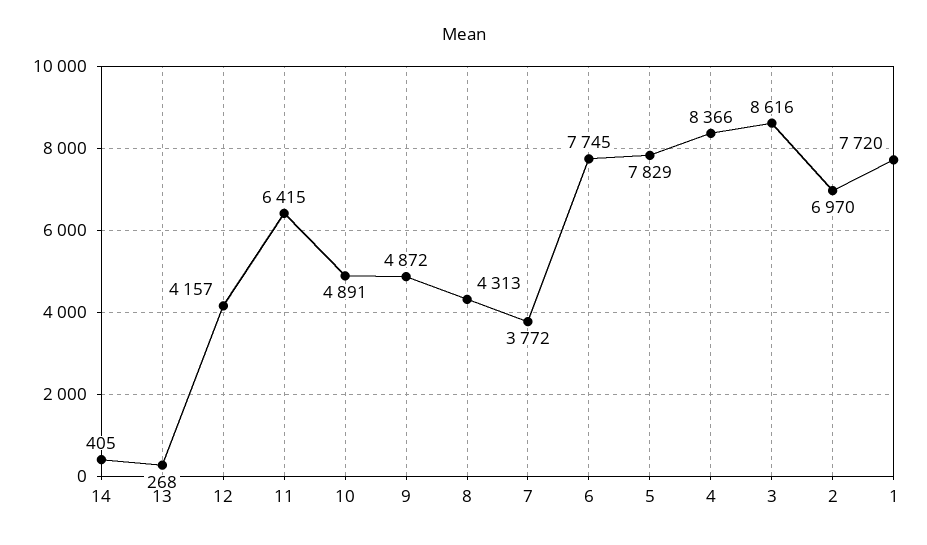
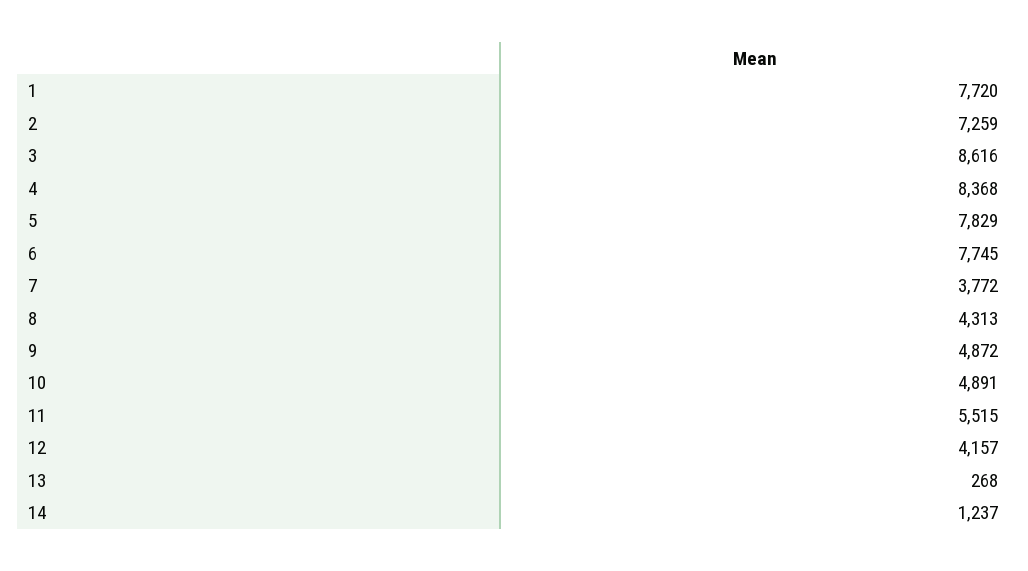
14: 405 -> 1237
11: 6415 -> 5515
4: 8366 -> 8368
2: 6970 -> 7259

